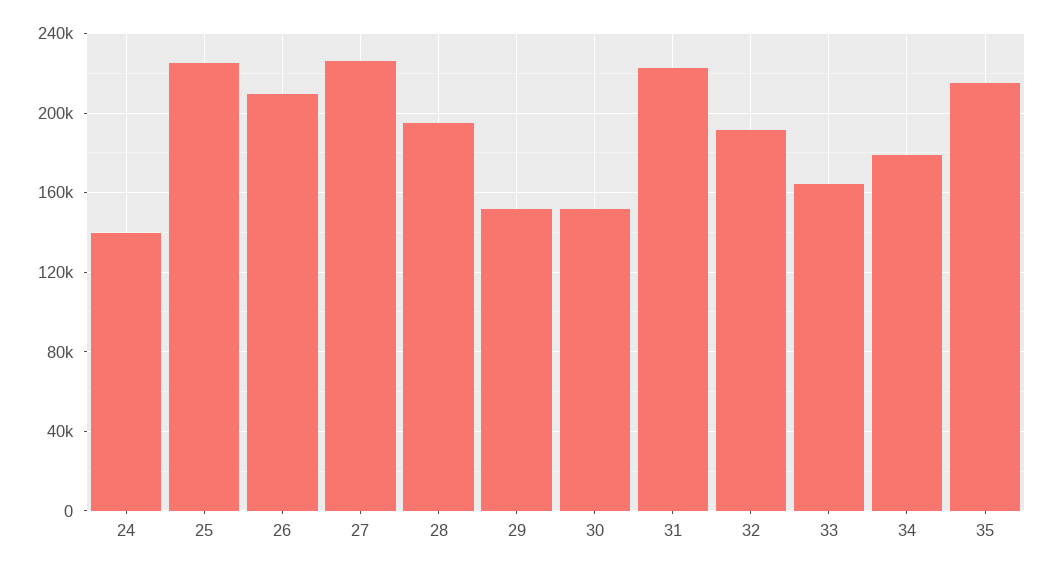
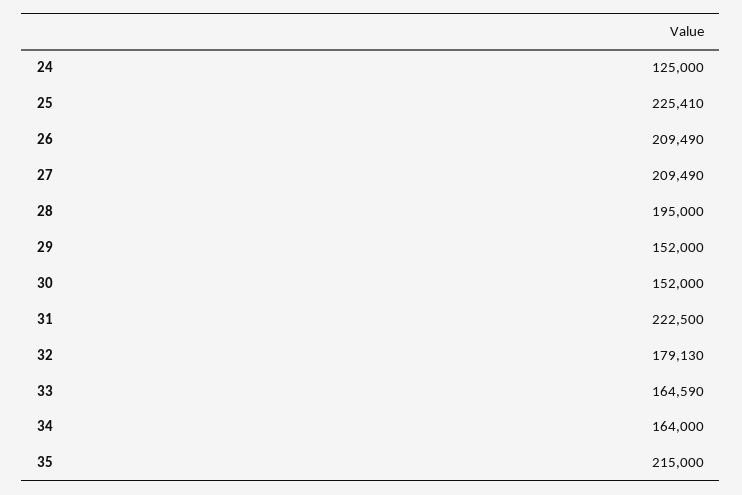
24: 140000 -> 125000
27: 225000 -> 209490
32: 190000 -> 179130
34: 180000 -> 164000

